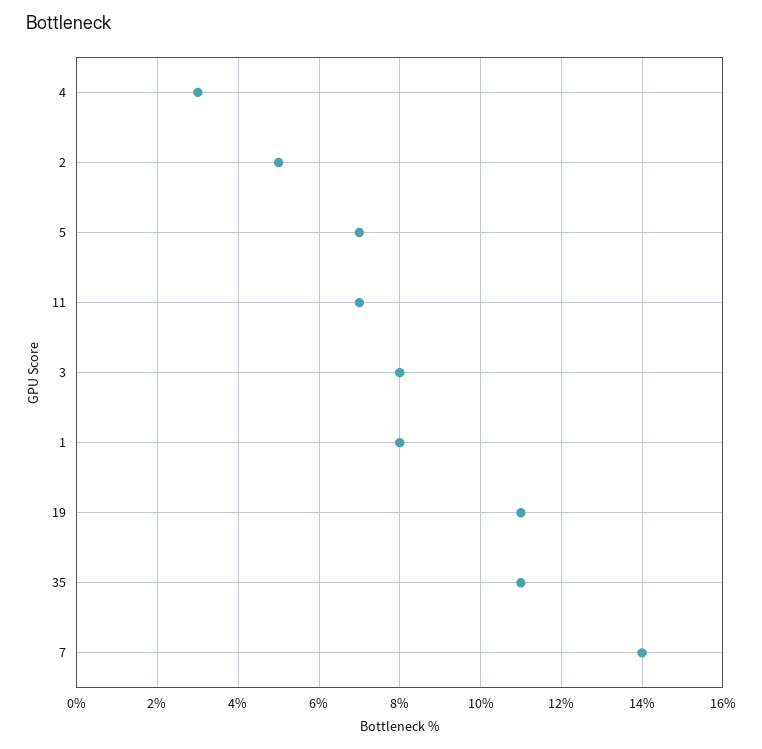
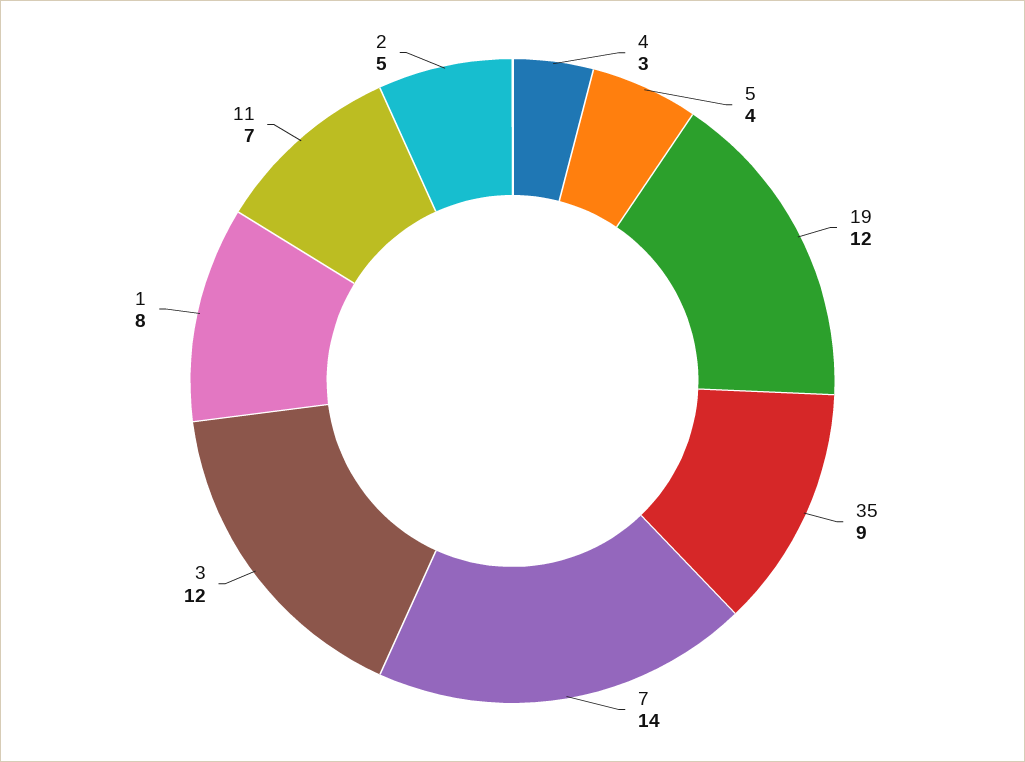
5: 7 -> 4
3: 8 -> 12
19: 11 -> 12
35: 11 -> 9

